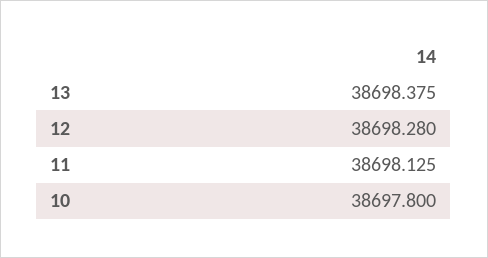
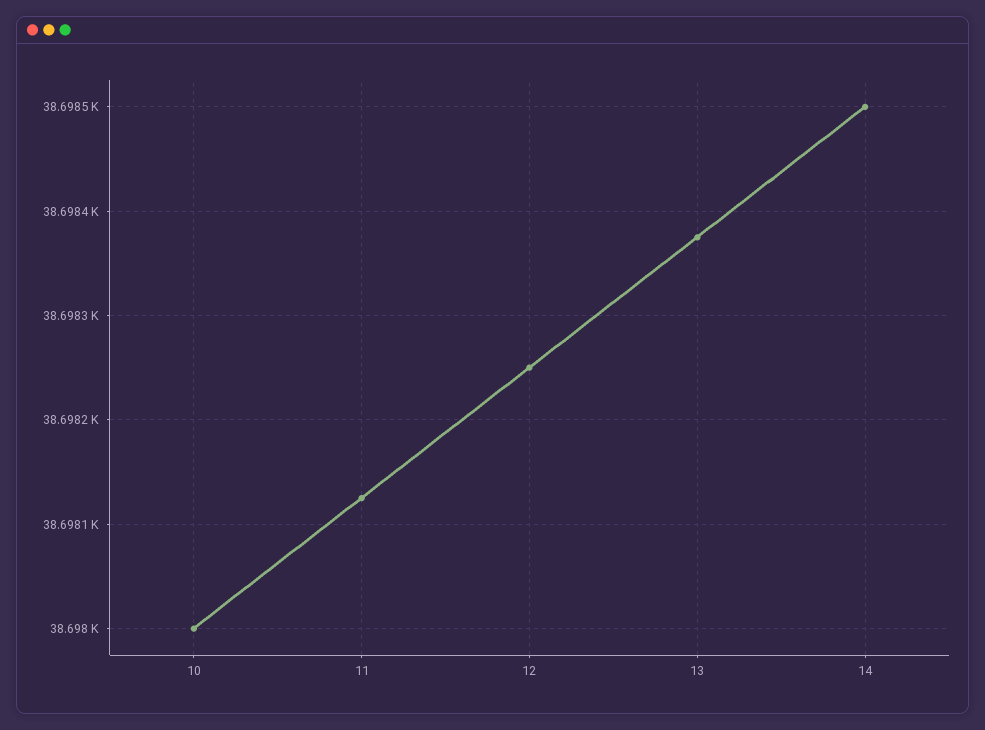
12: 38698.28 -> 38698.25
10: 38697.8 -> 38698
14: none -> 38698.5

